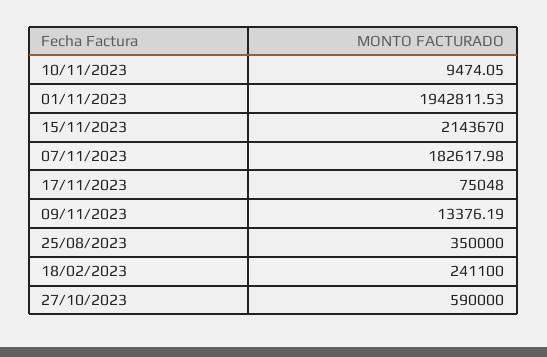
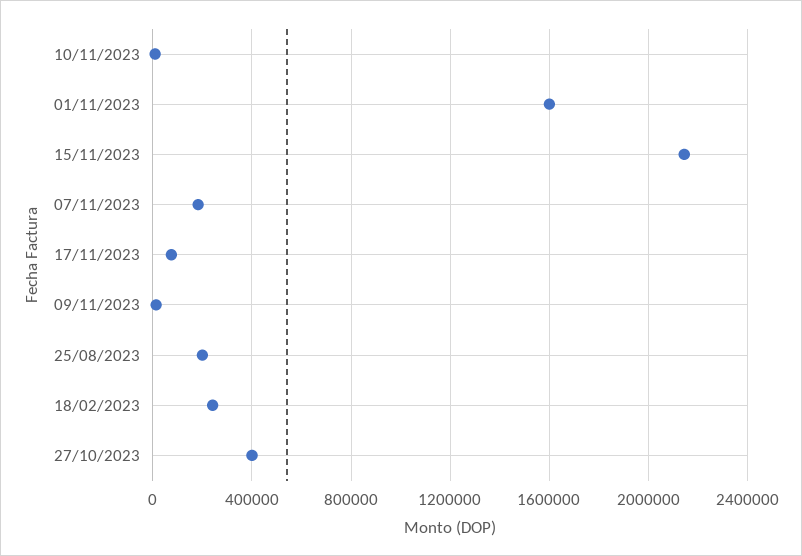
01/11/2023: 1942811.53 -> 1600000
25/08/2023: 350000 -> 200000
27/10/2023: 590000 -> 400000

